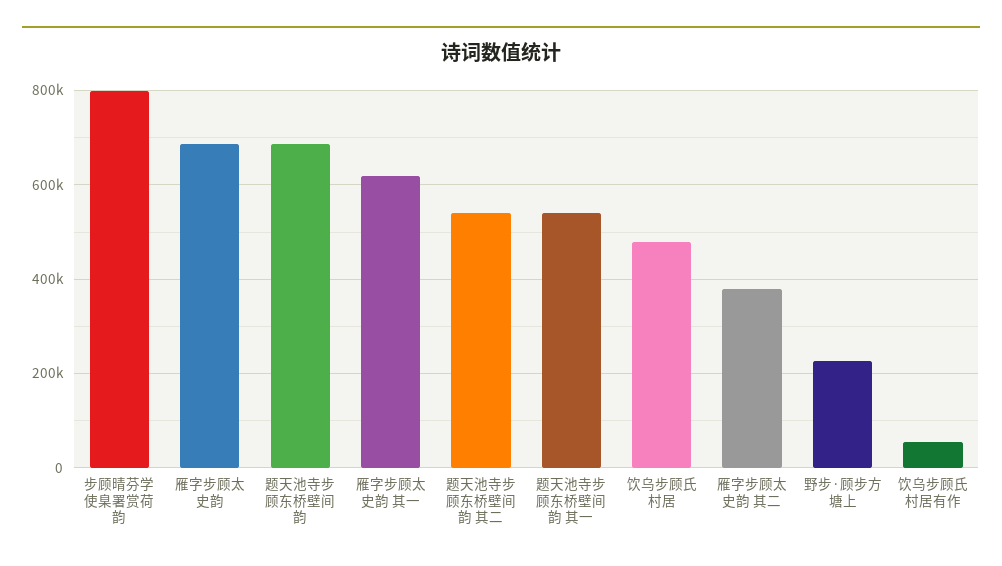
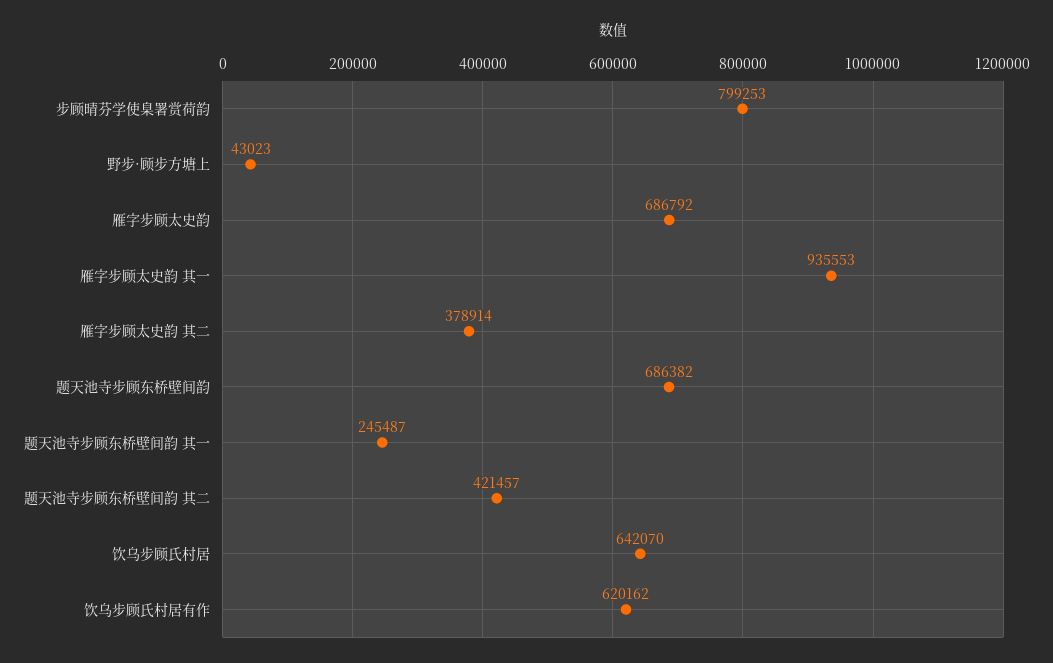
雁字步顾太史韵 其一: 620000 -> 935553
题天池寺步顾东桥壁间韵 其二: 540000 -> 421457
题天池寺步顾东桥壁间韵 其一: 540000 -> 245487
饮乌步顾氏村居: 480000 -> 642070
野步·顾步方塘上: 220000 -> 43023
饮乌步顾氏村居有作: 60000 -> 620162

